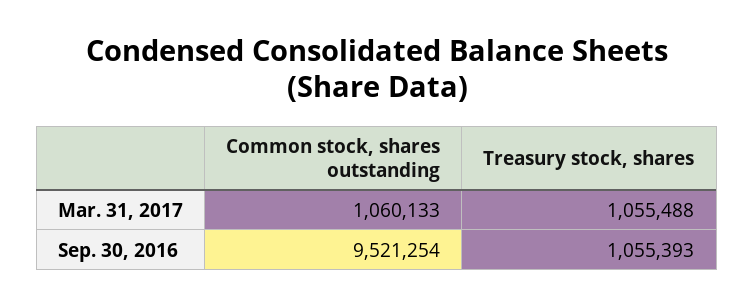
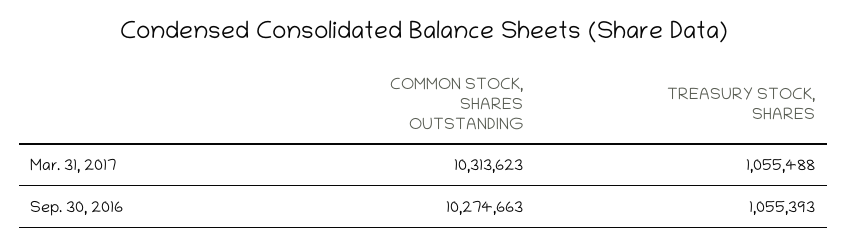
Common stock, shares outstanding, Mar. 31, 2017: 1060133 -> 10313623
Common stock, shares outstanding, Sep. 30, 2016: 9521254 -> 10274663

